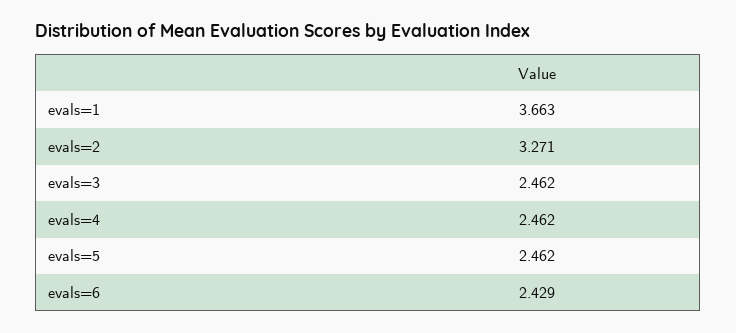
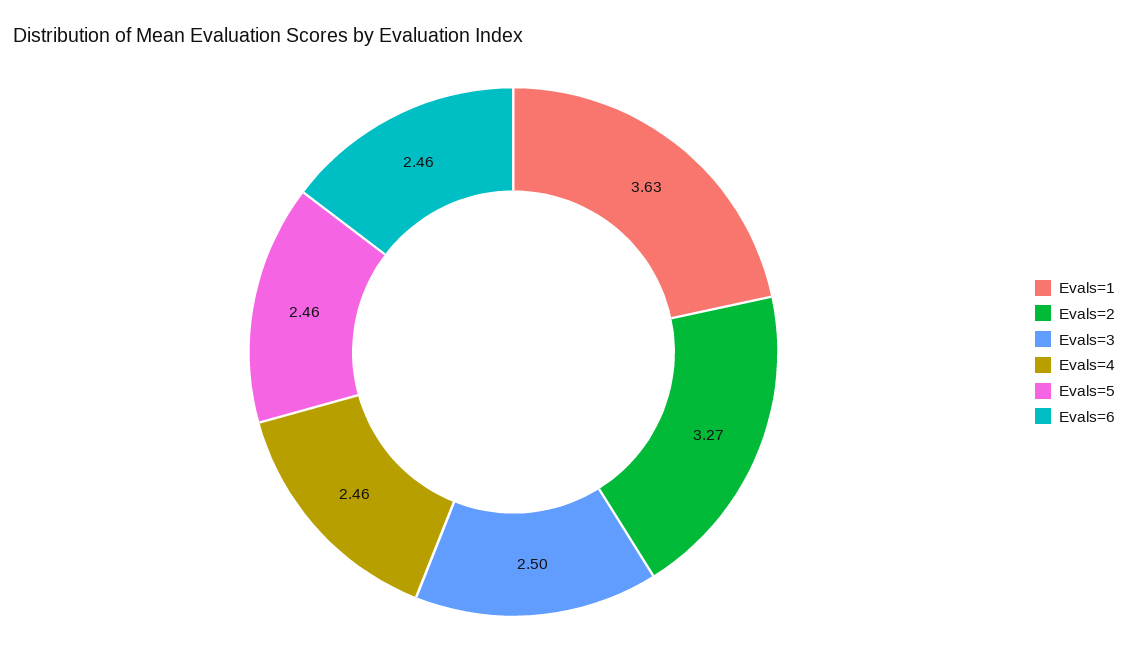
evals=1: 3.663 -> 3.63
evals=3: 2.462 -> 2.5
evals=6: 2.429 -> 2.46

